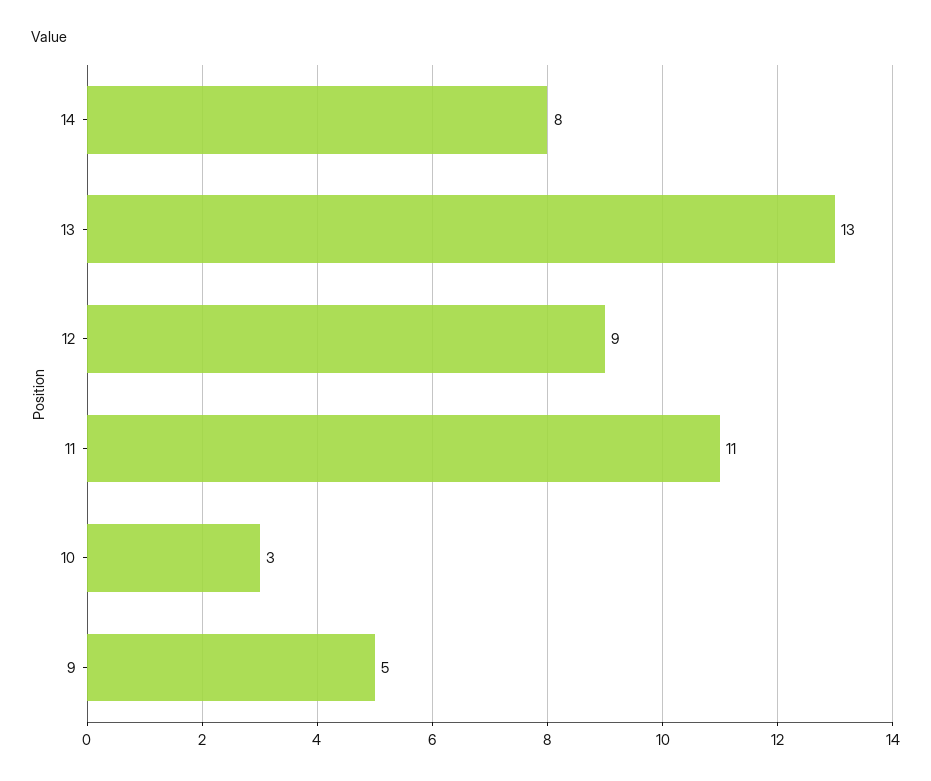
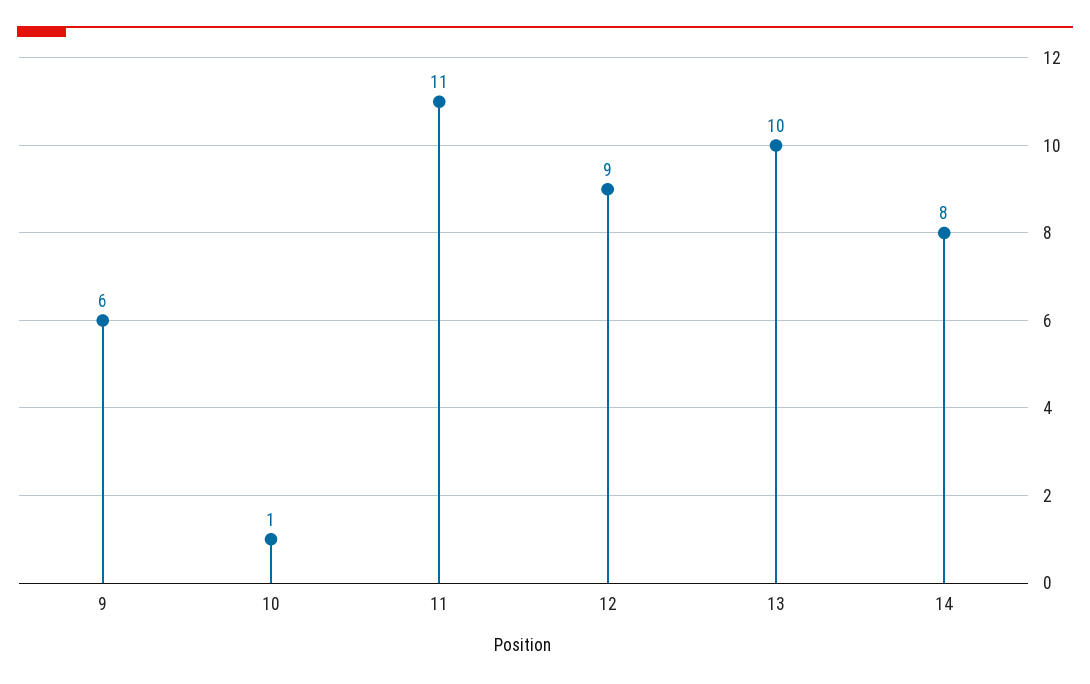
13: 13 -> 10
10: 3 -> 1
9: 5 -> 6

